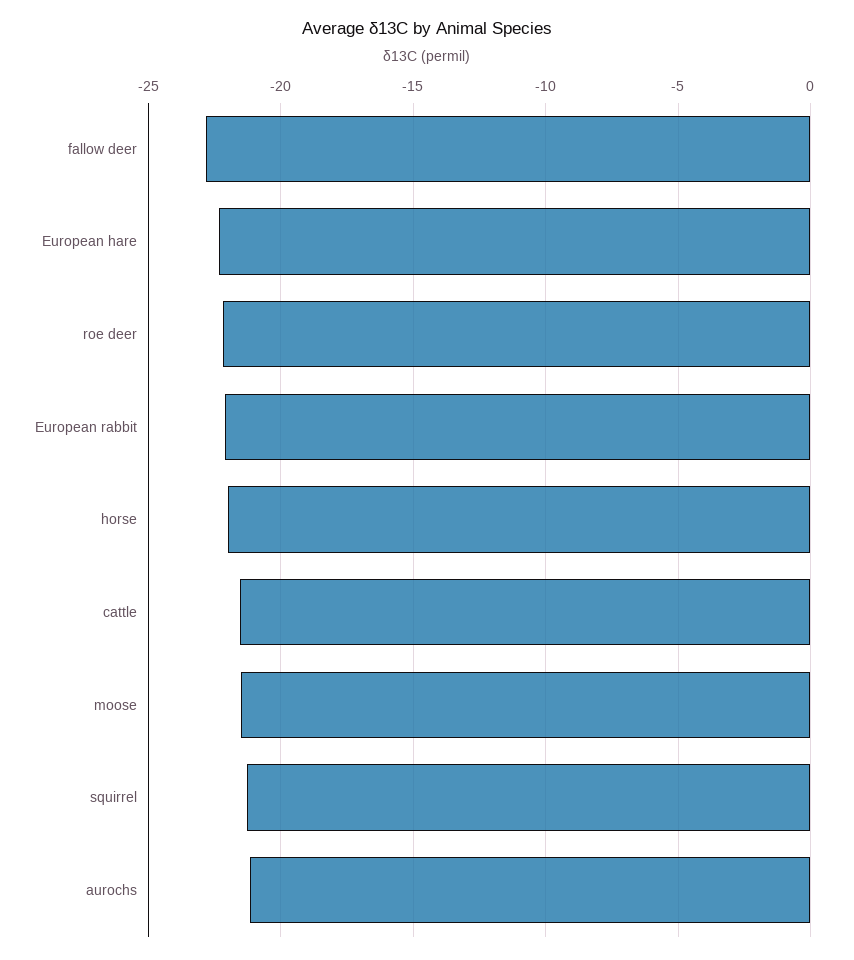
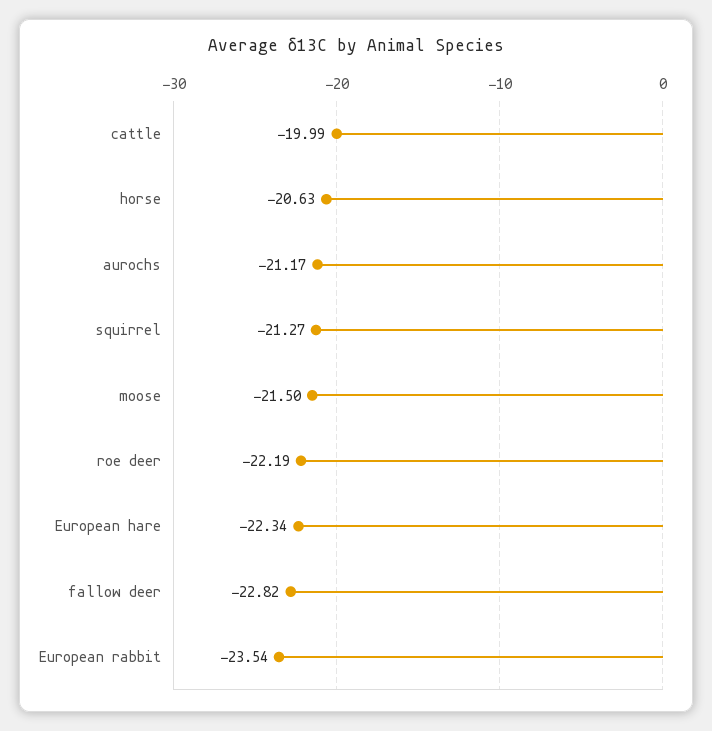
European rabbit: -22 -> -23.54
horse: -22 -> -20.63
cattle: -21.5 -> -19.99

